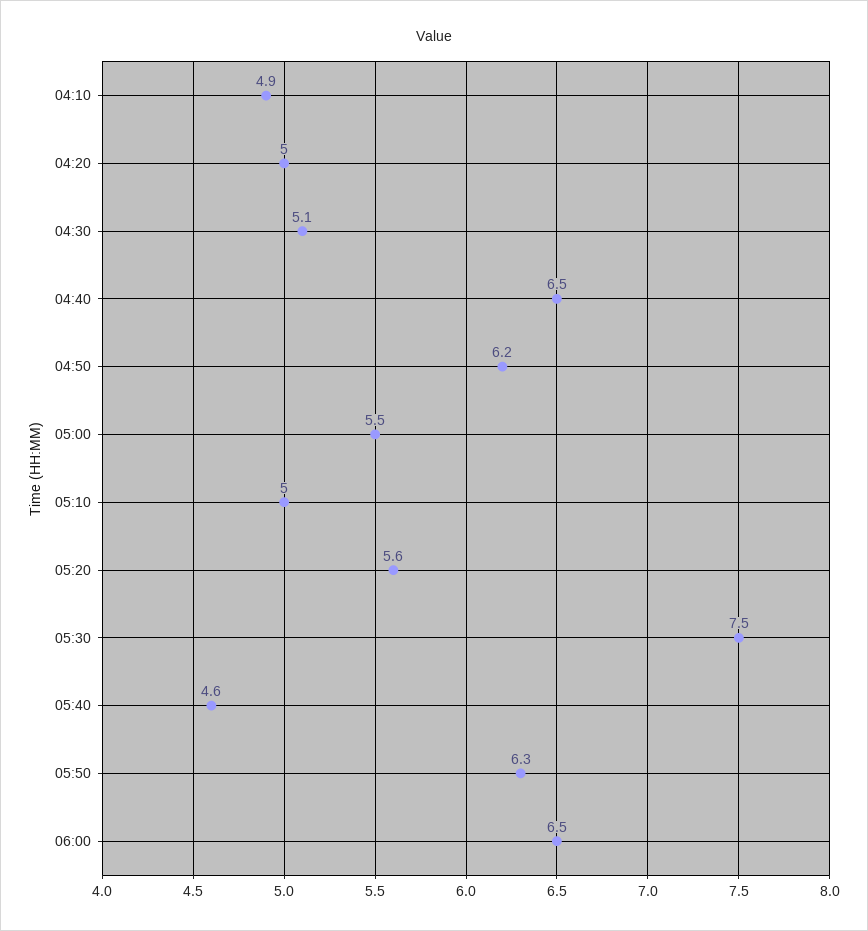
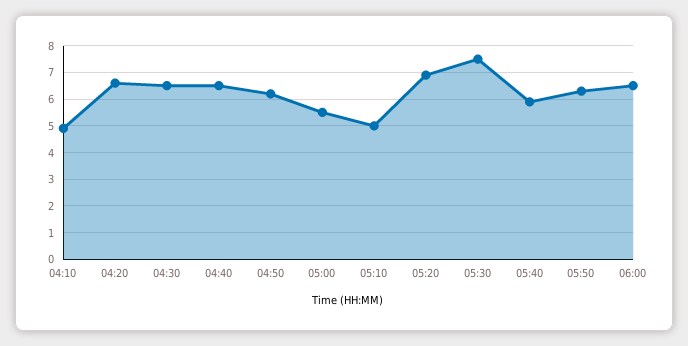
04:20: 5 -> 6.5
04:30: 5.1 -> 6.5
05:20: 5.6 -> 7
05:40: 4.6 -> 6

